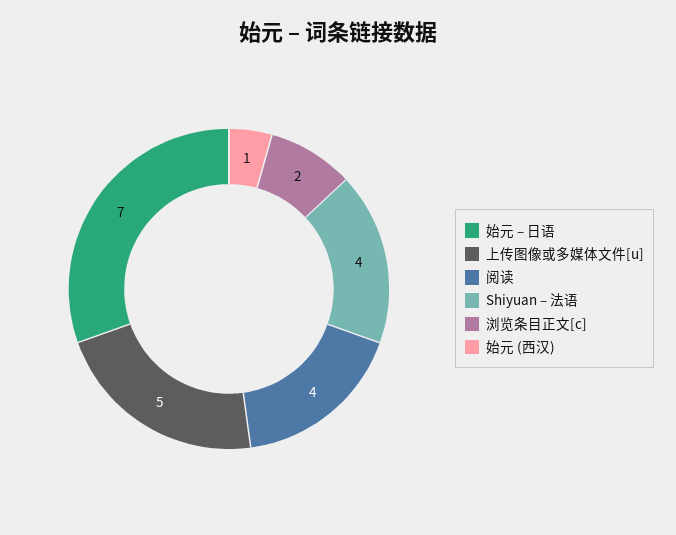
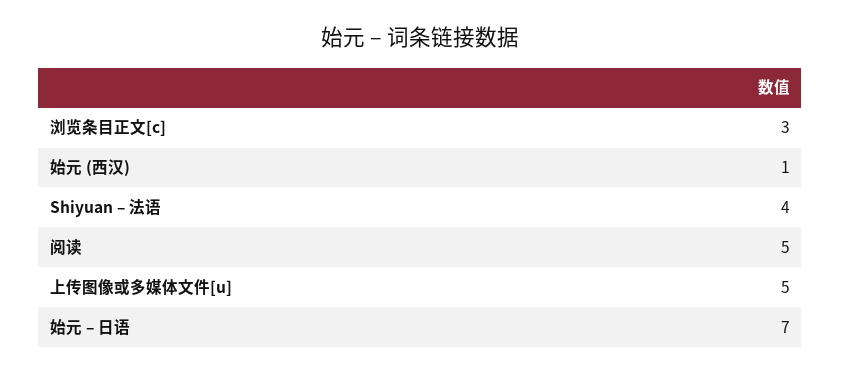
阅读: 4 -> 5
浏览条目正文[c]: 2 -> 3

